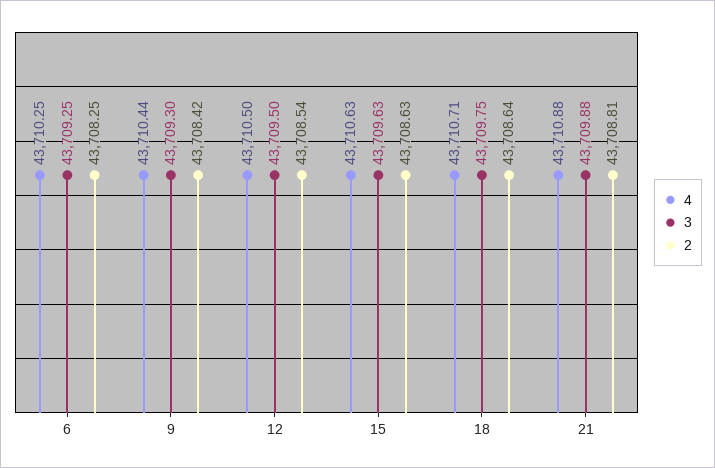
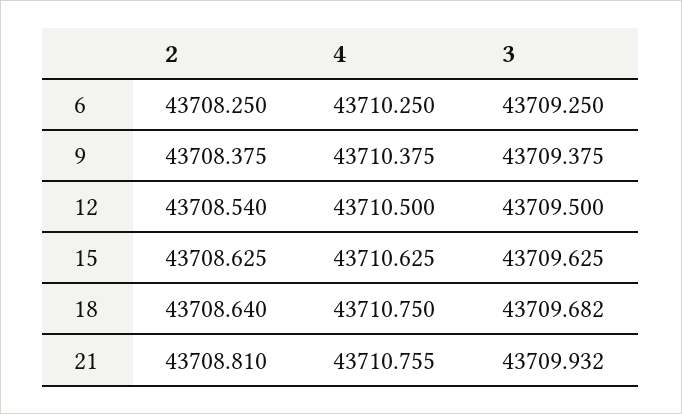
4, 9: 43710.44 -> 43710.375
3, 9: 43709.3 -> 43709.375
2, 9: 43708.42 -> 43708.375
4, 18: 43710.71 -> 43710.75
3, 18: 43709.75 -> 43709.682
4, 21: 43710.88 -> 43710.755
3, 21: 43709.88 -> 43709.932

